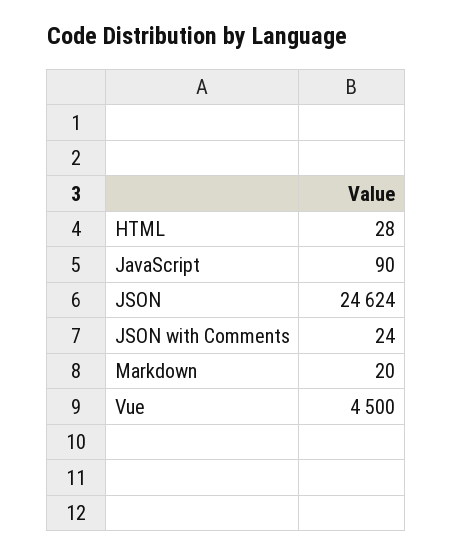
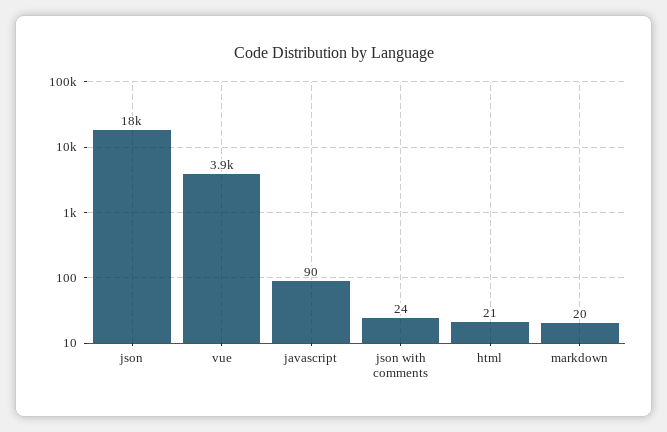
HTML: 28 -> 21
JSON: 24624 -> 18000
Vue: 4500 -> 3900

